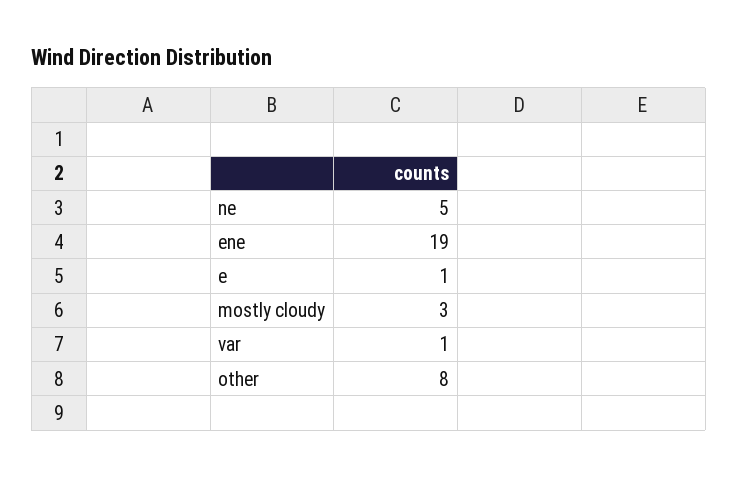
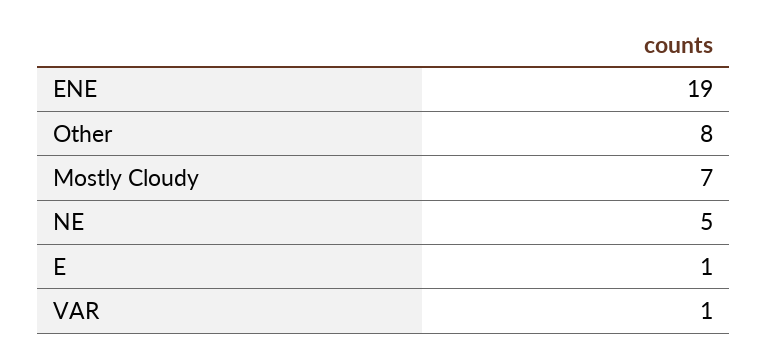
mostly cloudy: 3 -> 7

